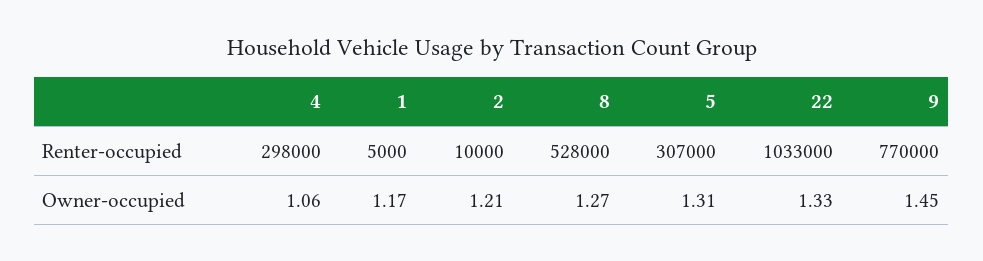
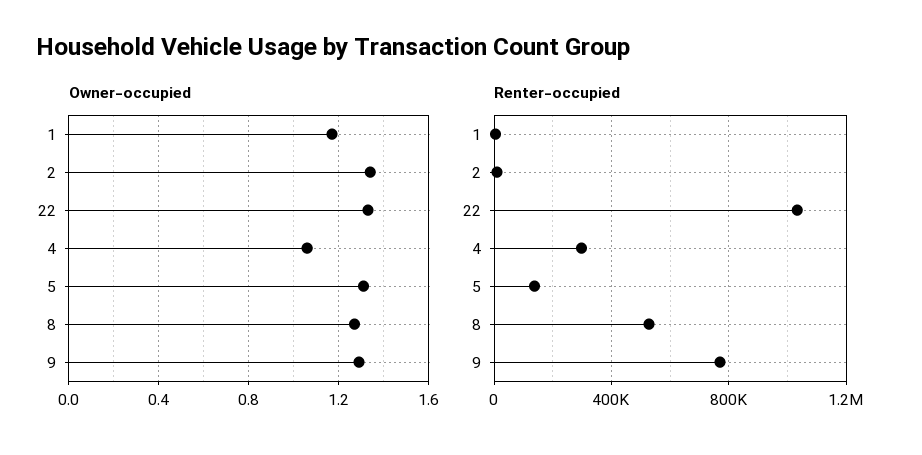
Renter-occupied, 5: 307000 -> 150000
Owner-occupied, 2: 1.21 -> 1.35
Owner-occupied, 9: 1.45 -> 1.3

